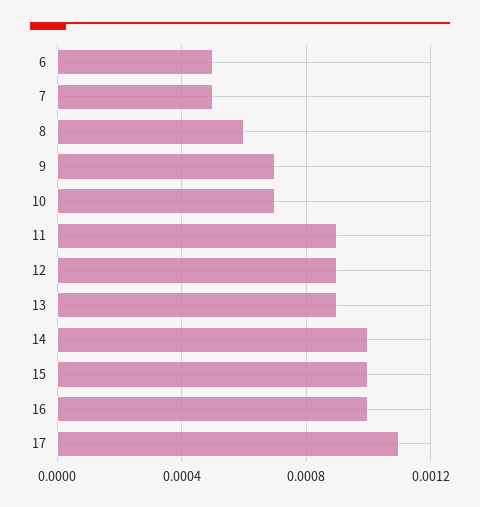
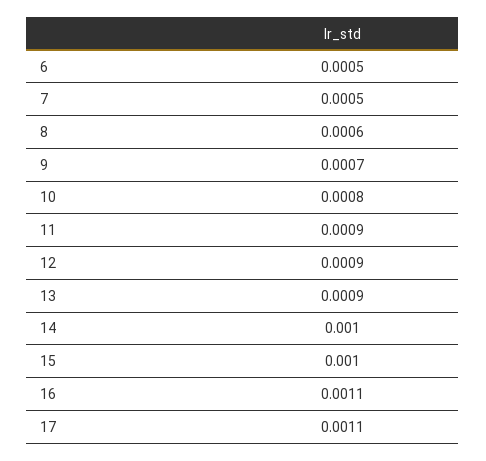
10: 0.0007 -> 0.0008
16: 0.001 -> 0.0011

